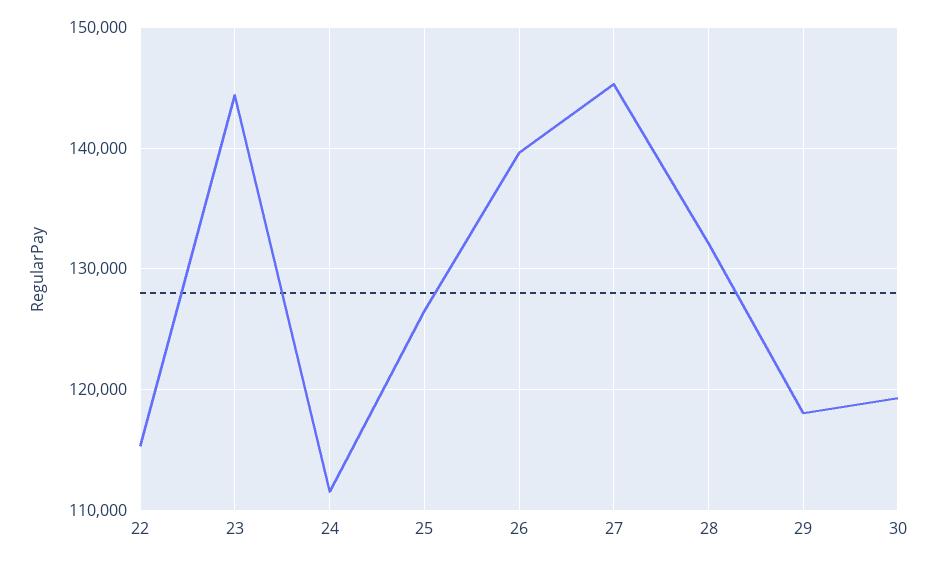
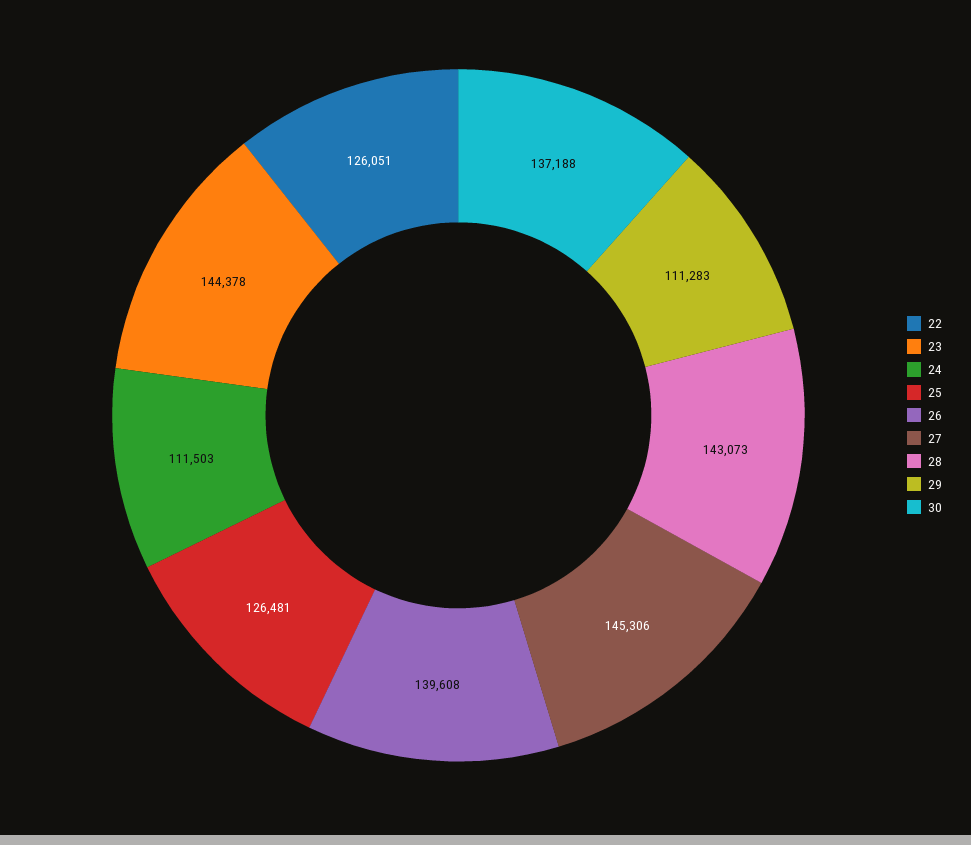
22: 115000 -> 126051
28: 132000 -> 143073
29: 118000 -> 111283
30: 119000 -> 137188

